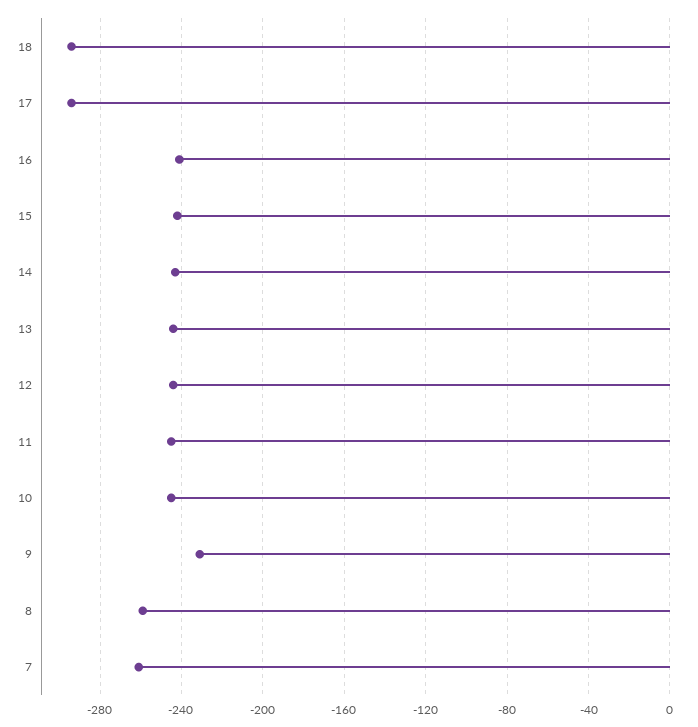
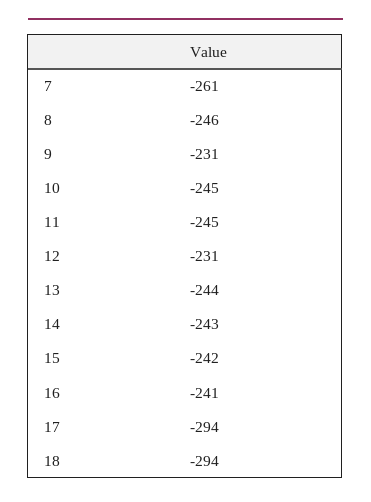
12: -245 -> -231
8: -260 -> -246

